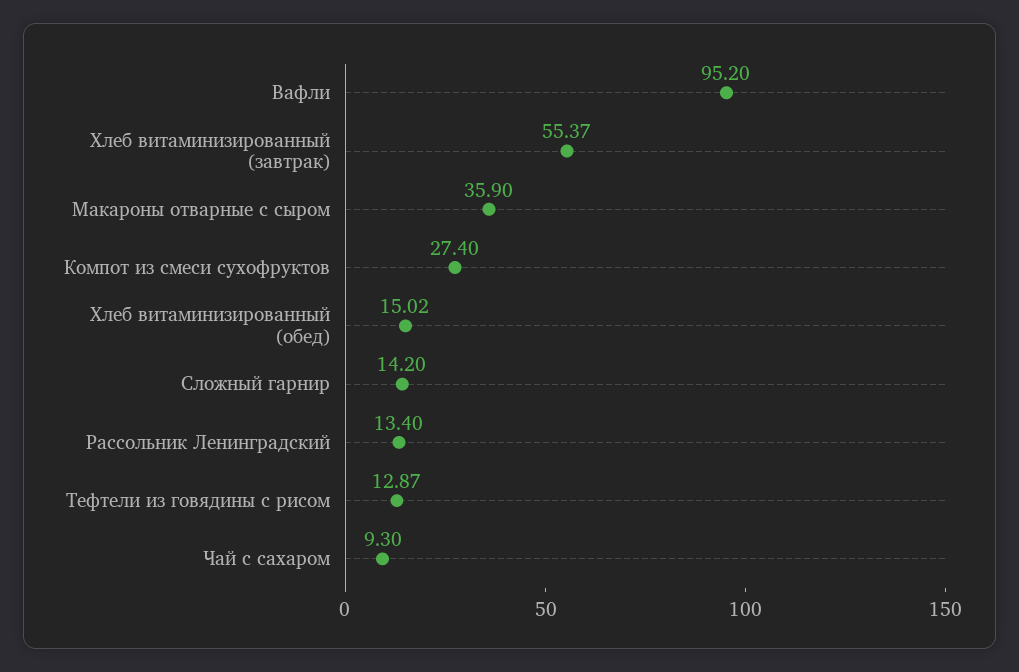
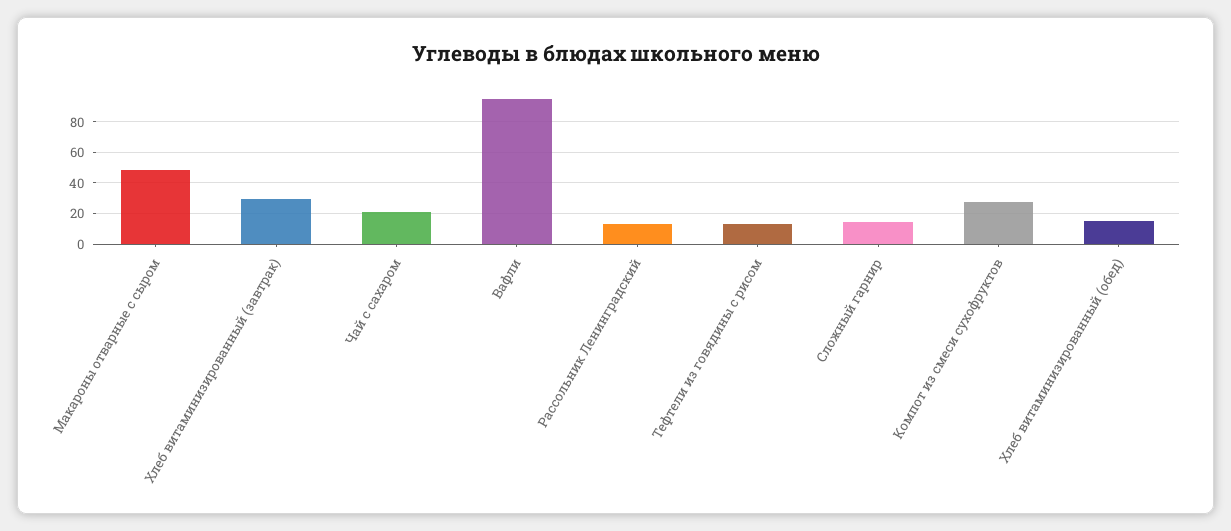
Хлеб витаминизированный (завтрак): 55.37 -> 30
Макароны отварные с сыром: 35.9 -> 50
Чай с сахаром: 9.3 -> 20

